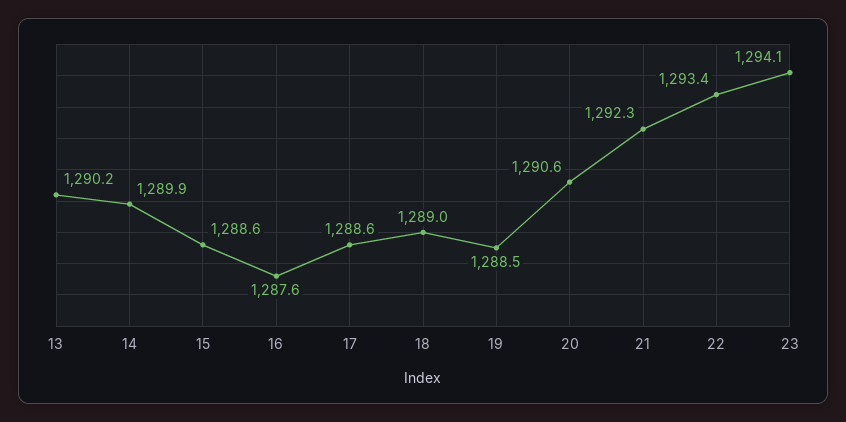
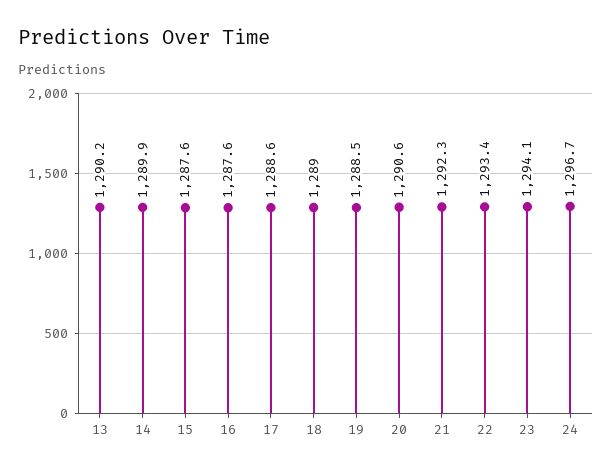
15: 1288.6 -> 1287.6
24: none -> 1296.7

